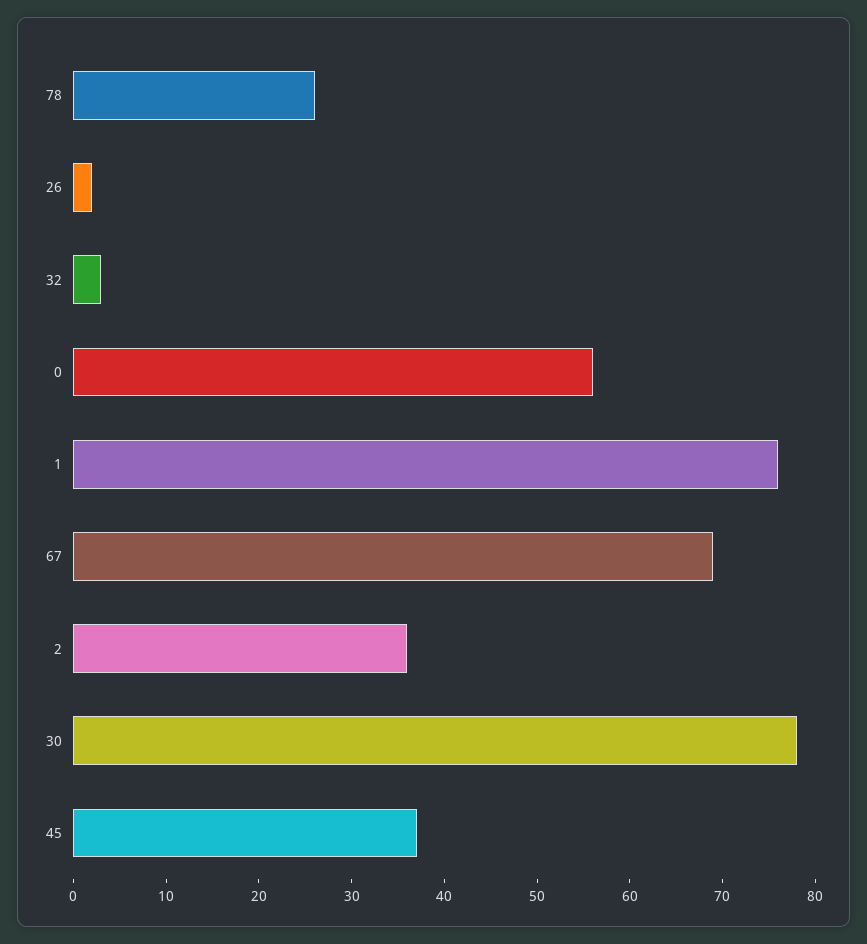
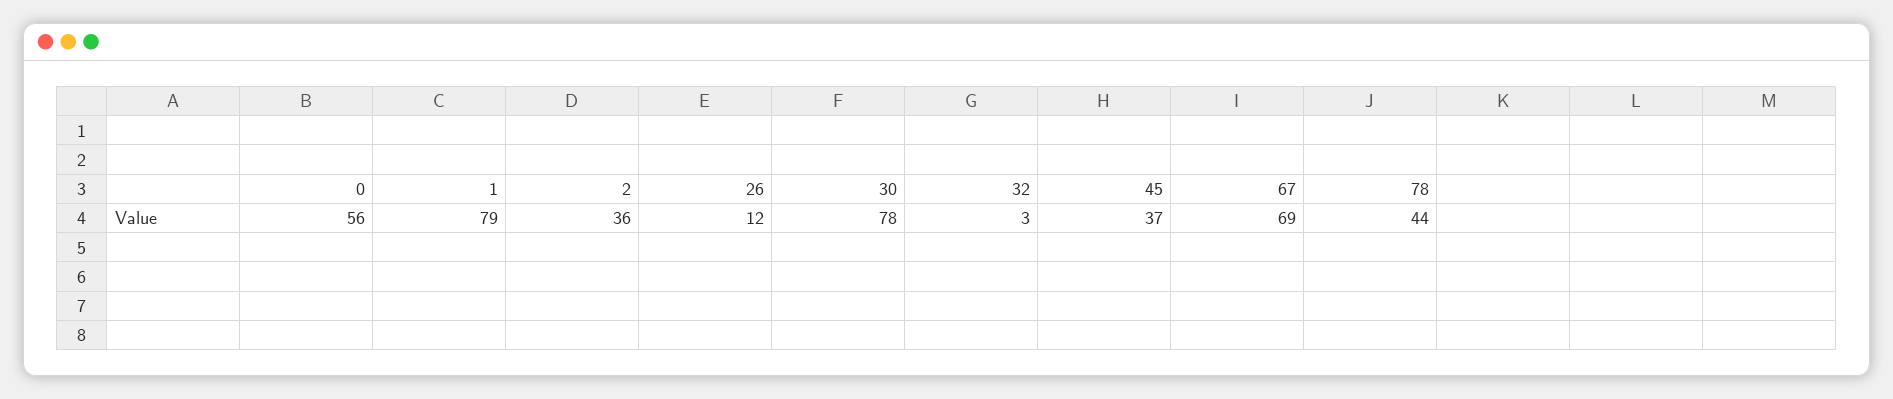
78: 26 -> 44
26: 2 -> 12
1: 76 -> 79

